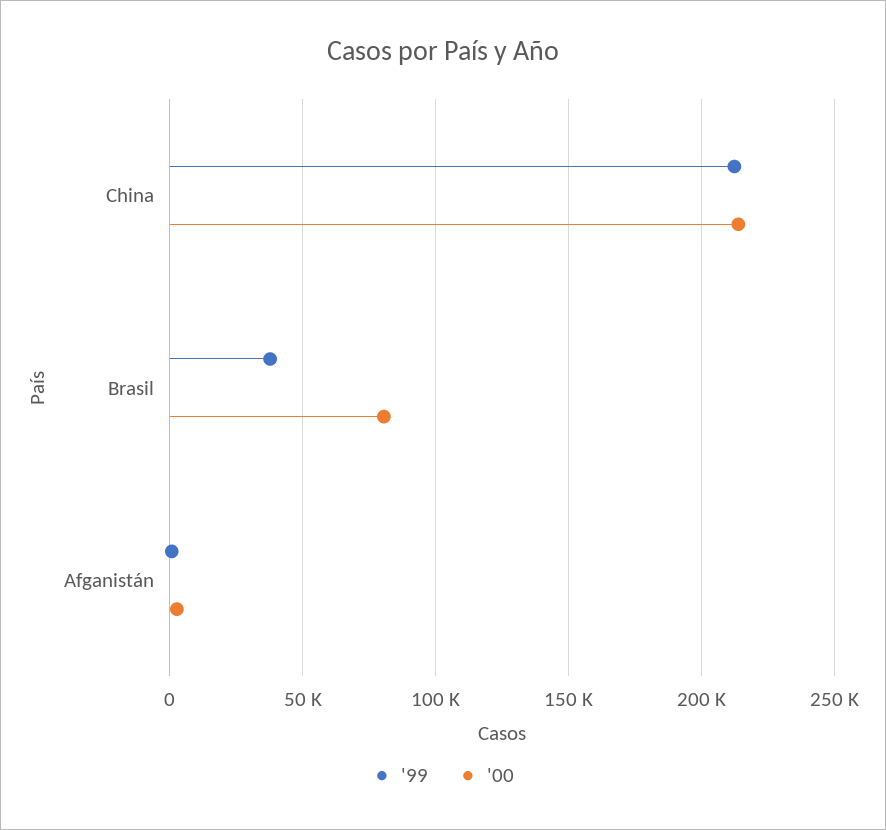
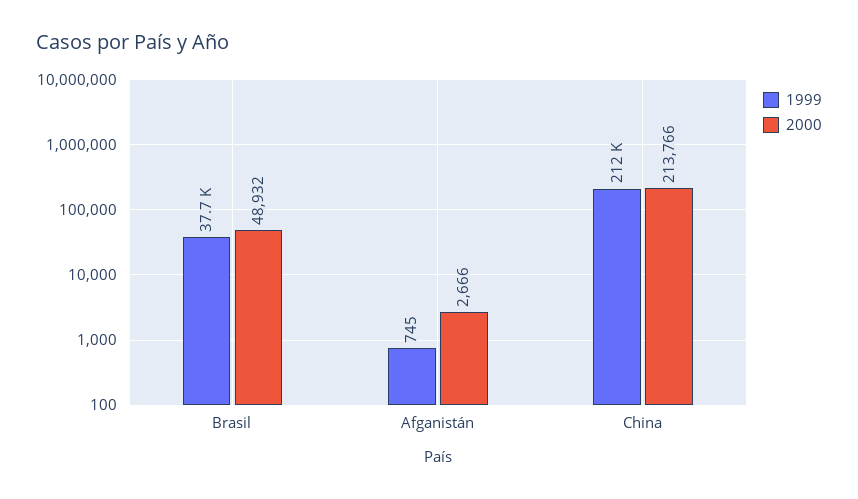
'00, Brasil: 80000 -> 48932

